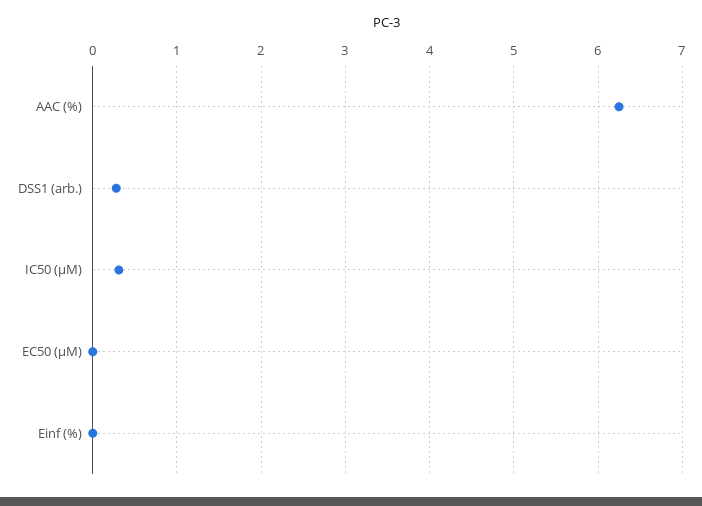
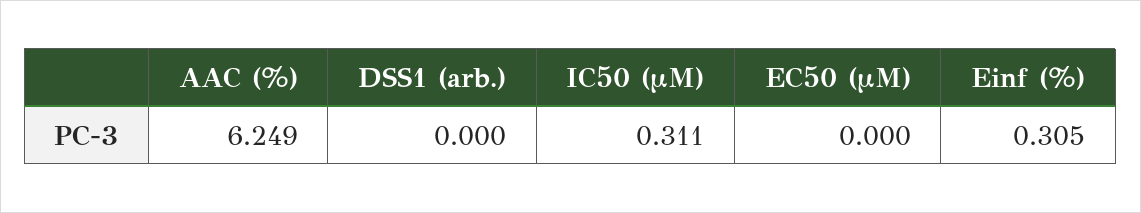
DSS1 (arb.): 0.3 -> 0
Einf (%): 0 -> 0.305

